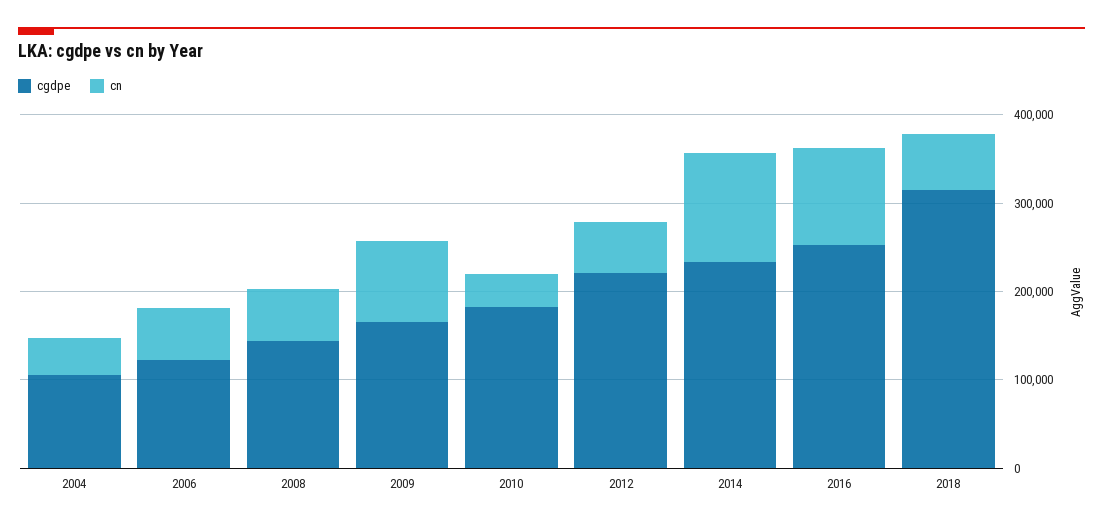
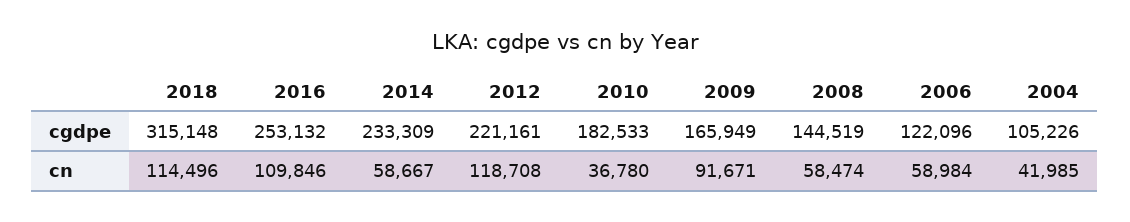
cn, 2012: 60000 -> 118708
cn, 2014: 120000 -> 58667
cn, 2018: 60000 -> 114496

